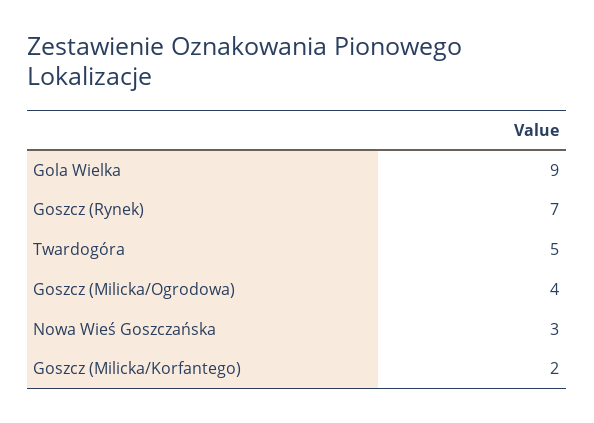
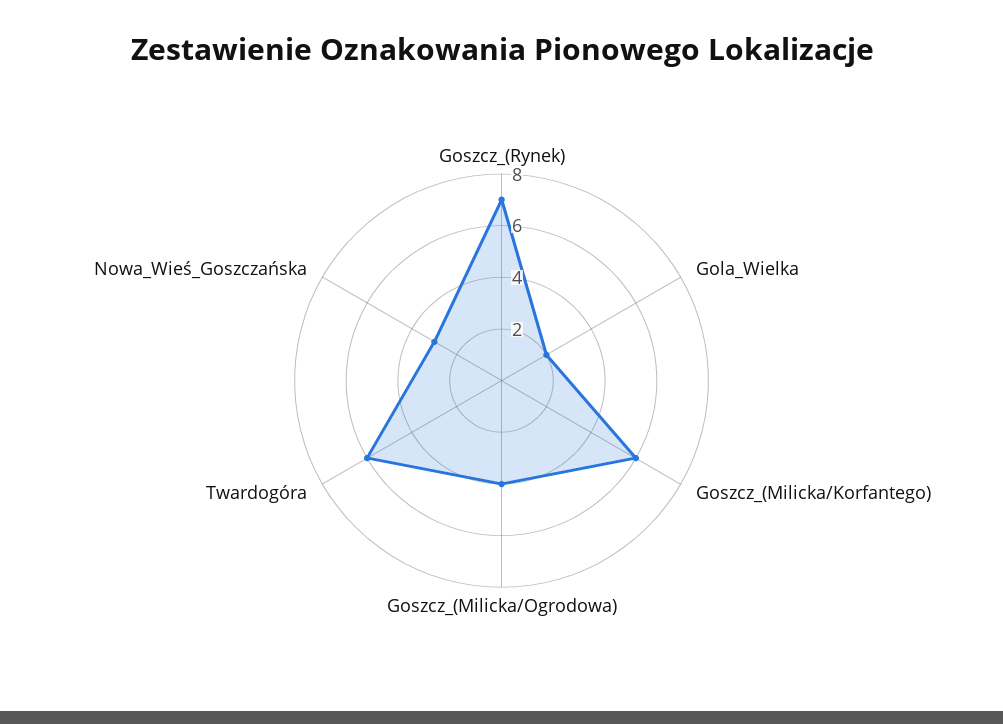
Gola Wielka: 9 -> 2
Twardogóra: 5 -> 6
Goszcz (Milicka/Korfantego): 2 -> 6

